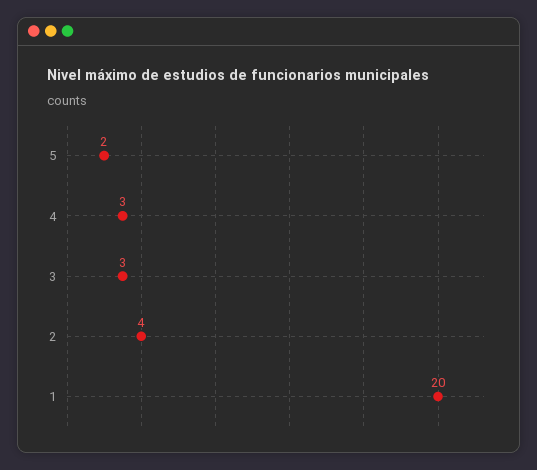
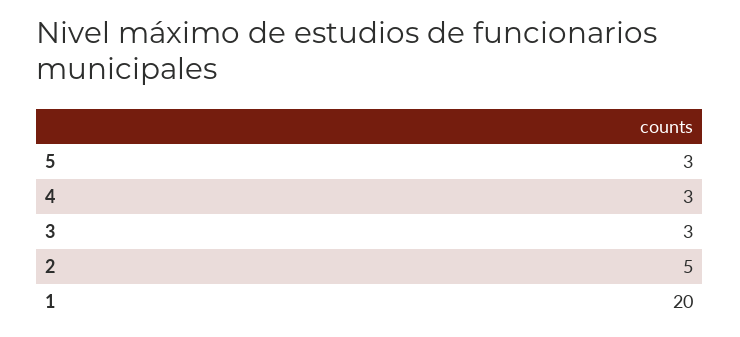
5: 2 -> 3
2: 4 -> 5

